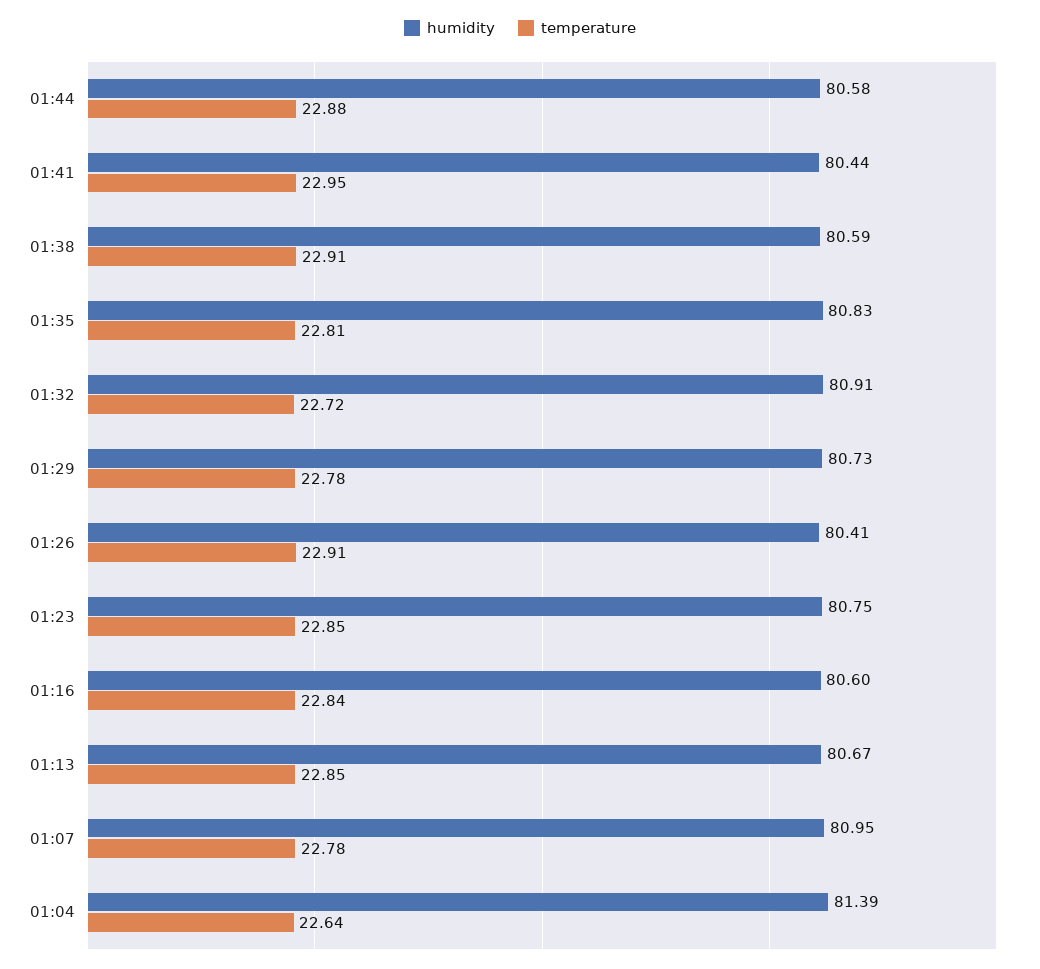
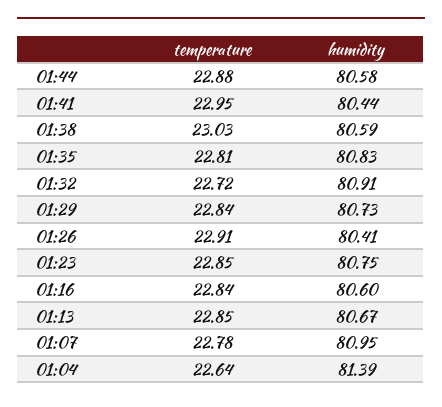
temperature, 01:38: 22.91 -> 23.03
temperature, 01:29: 22.78 -> 22.84

